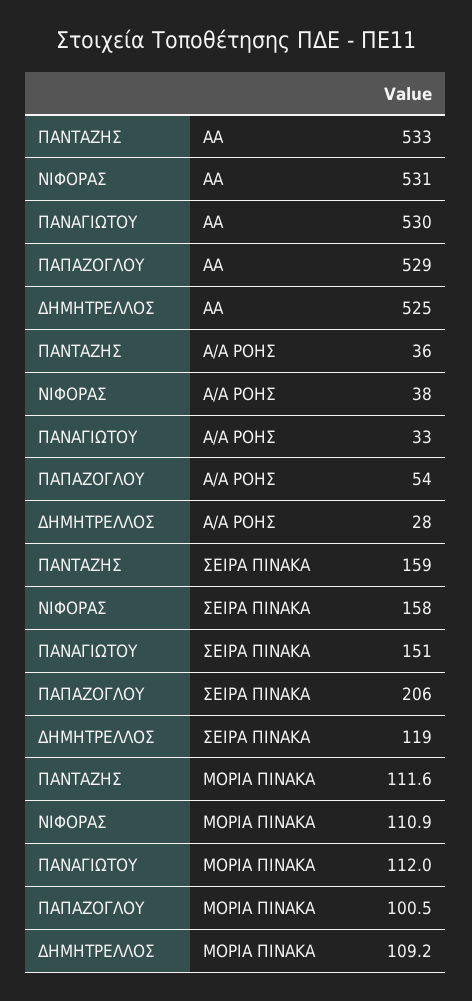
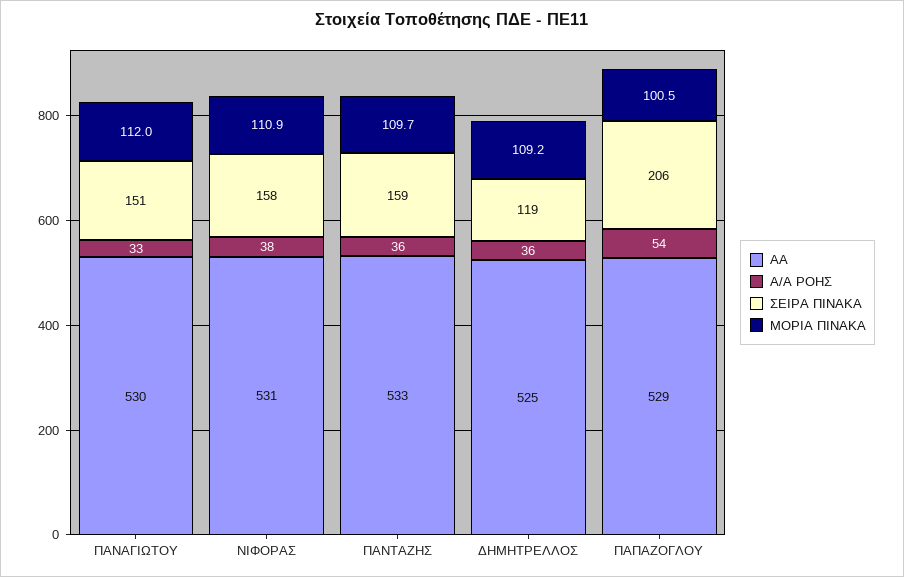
Α/Α ΡΟΗΣ, ΔΗΜΗΤΡΕΛΛΟΣ: 28 -> 36
ΜΟΡΙΑ ΠΙΝΑΚΑ, ΠΑΝΤΑΖΗΣ: 111.6 -> 109.7

